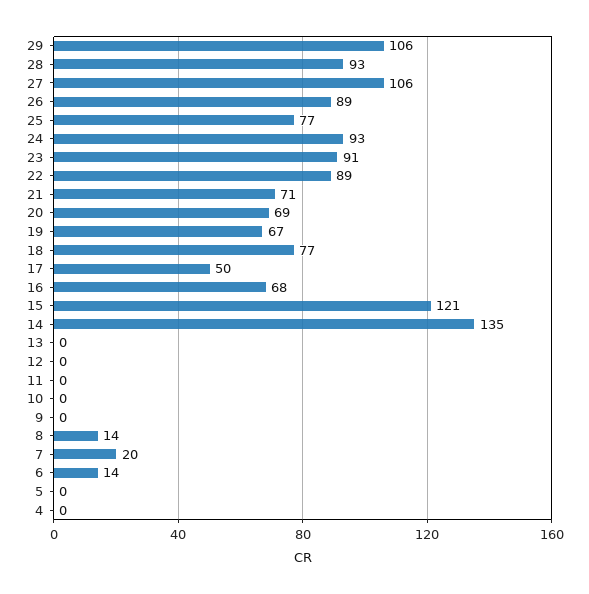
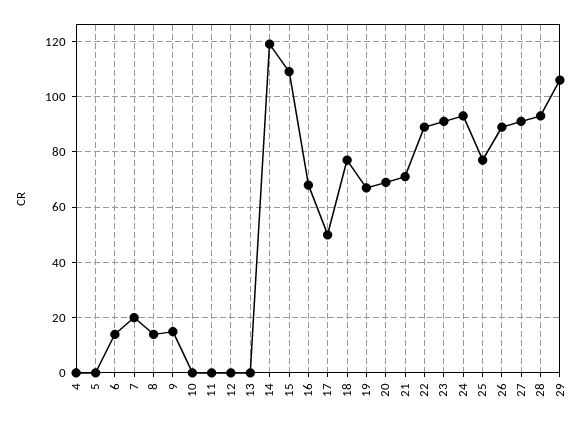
27: 106 -> 90
15: 121 -> 110
14: 135 -> 120
9: 0 -> 15

